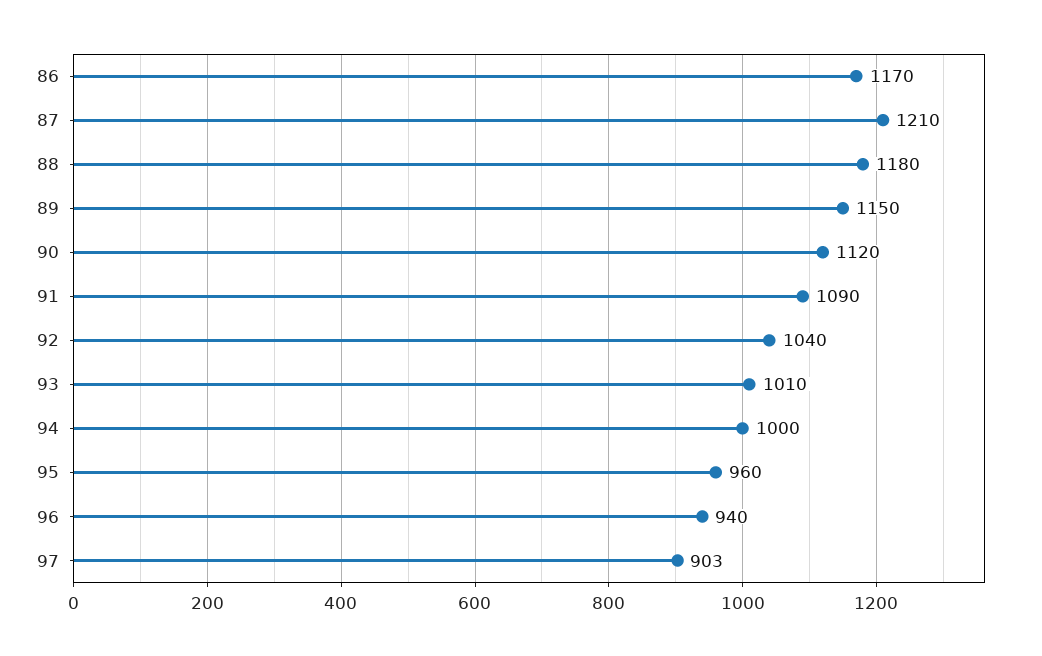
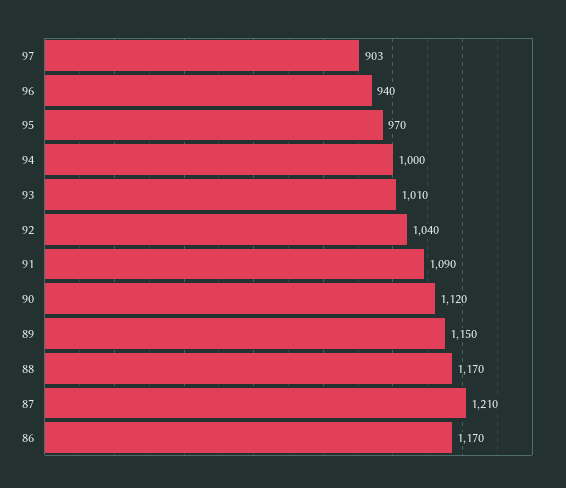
88: 1180 -> 1170
95: 960 -> 970

